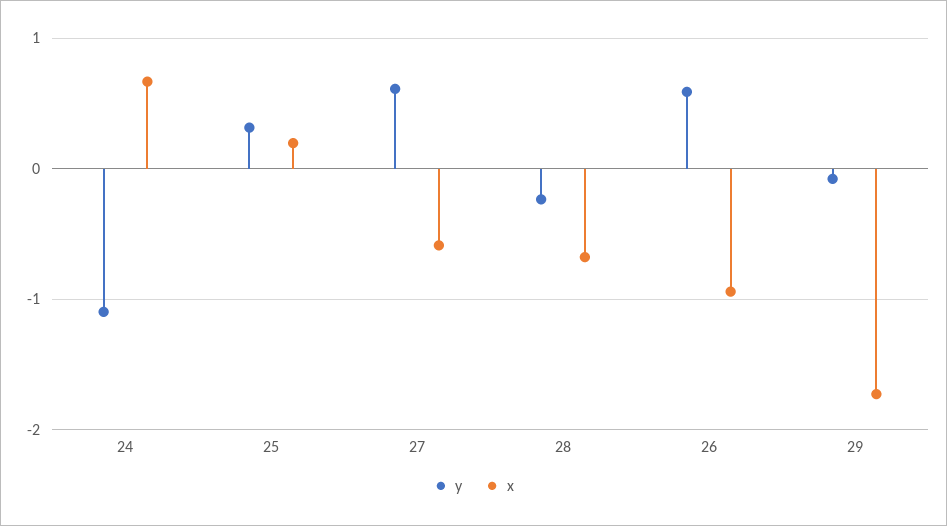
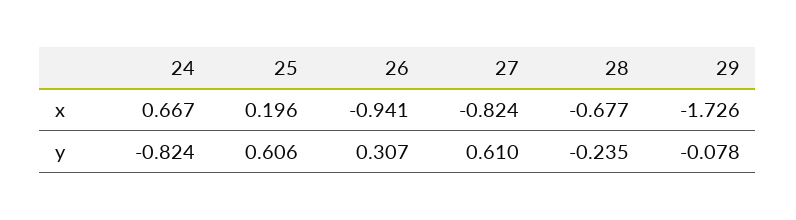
y, 24: -1.1 -> -0.824
y, 25: 0.3 -> 0.606
x, 27: -0.6 -> -0.824
y, 26: 0.6 -> 0.307

